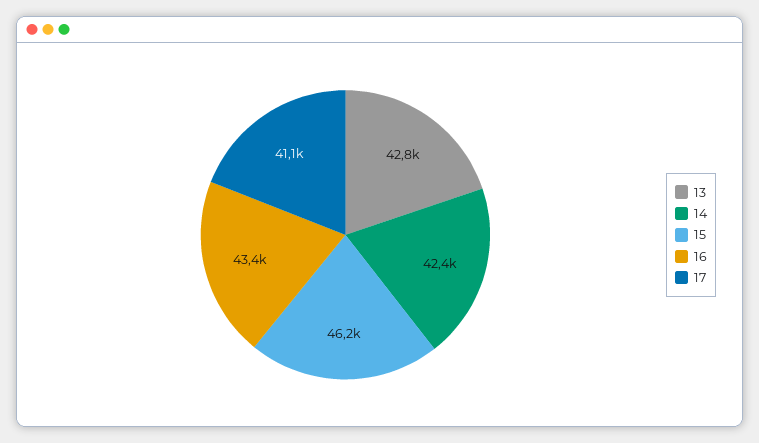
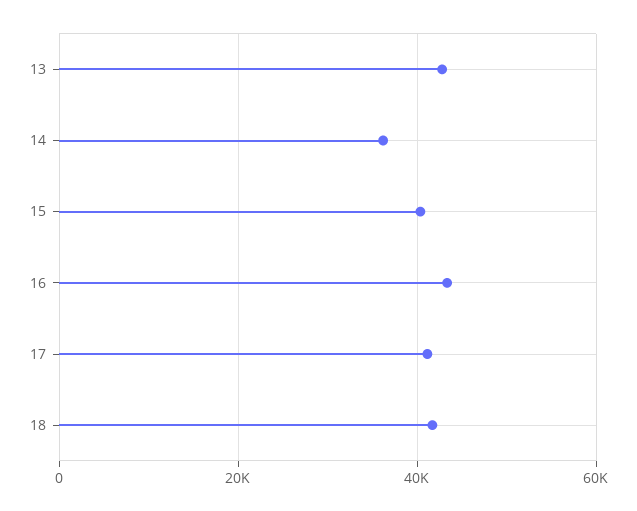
14: 42400 -> 36000
15: 46200 -> 40000
18: none -> 42000

